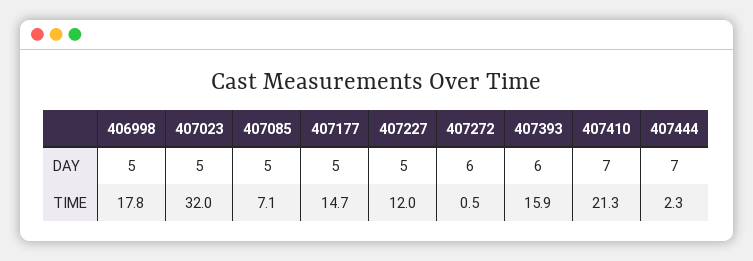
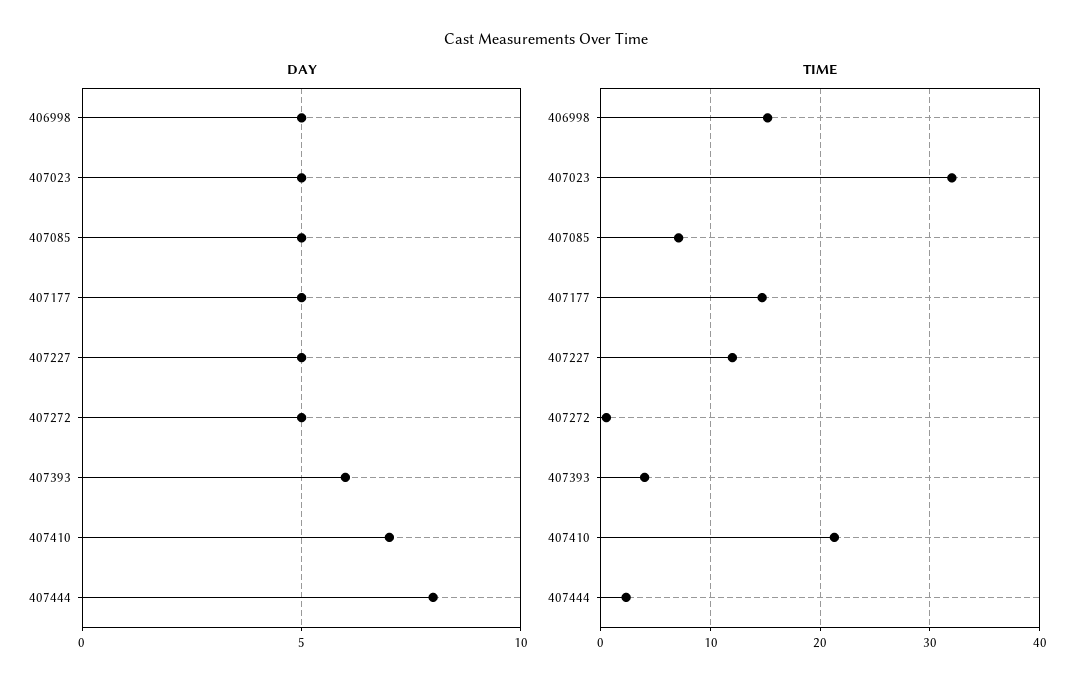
DAY, 407272: 6 -> 5
DAY, 407444: 7 -> 8
TIME, 406998: 17.8 -> 15
TIME, 407393: 15.9 -> 4

